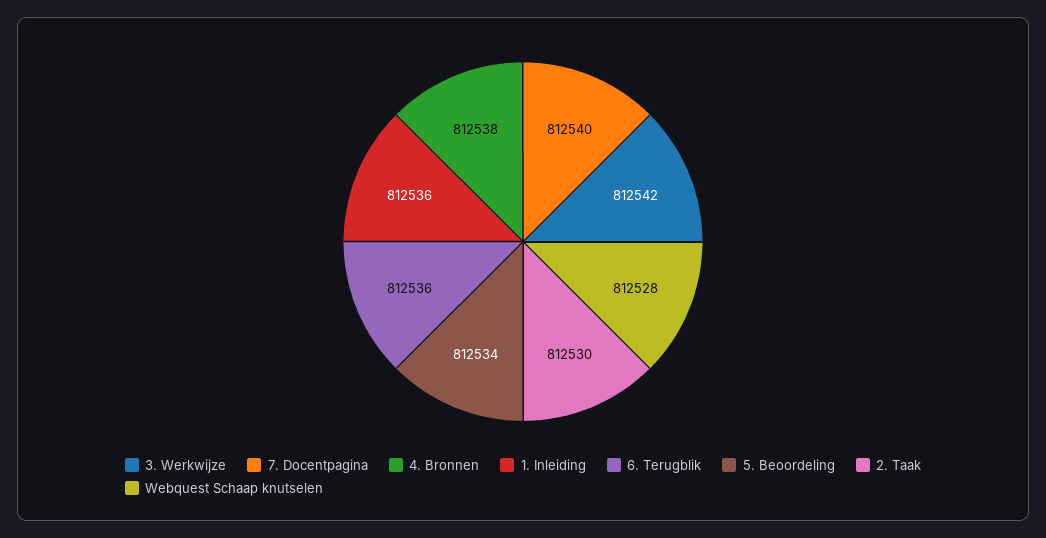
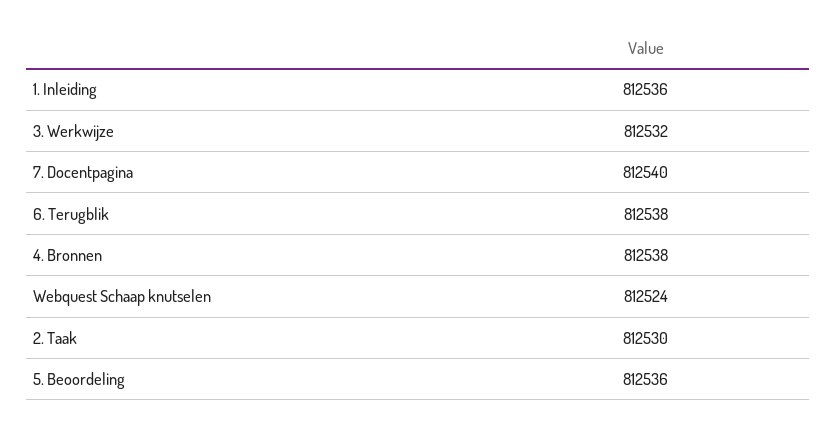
3. Werkwijze: 812542 -> 812532
6. Terugblik: 812536 -> 812538
5. Beoordeling: 812534 -> 812536
Webquest Schaap knutselen: 812528 -> 812524

